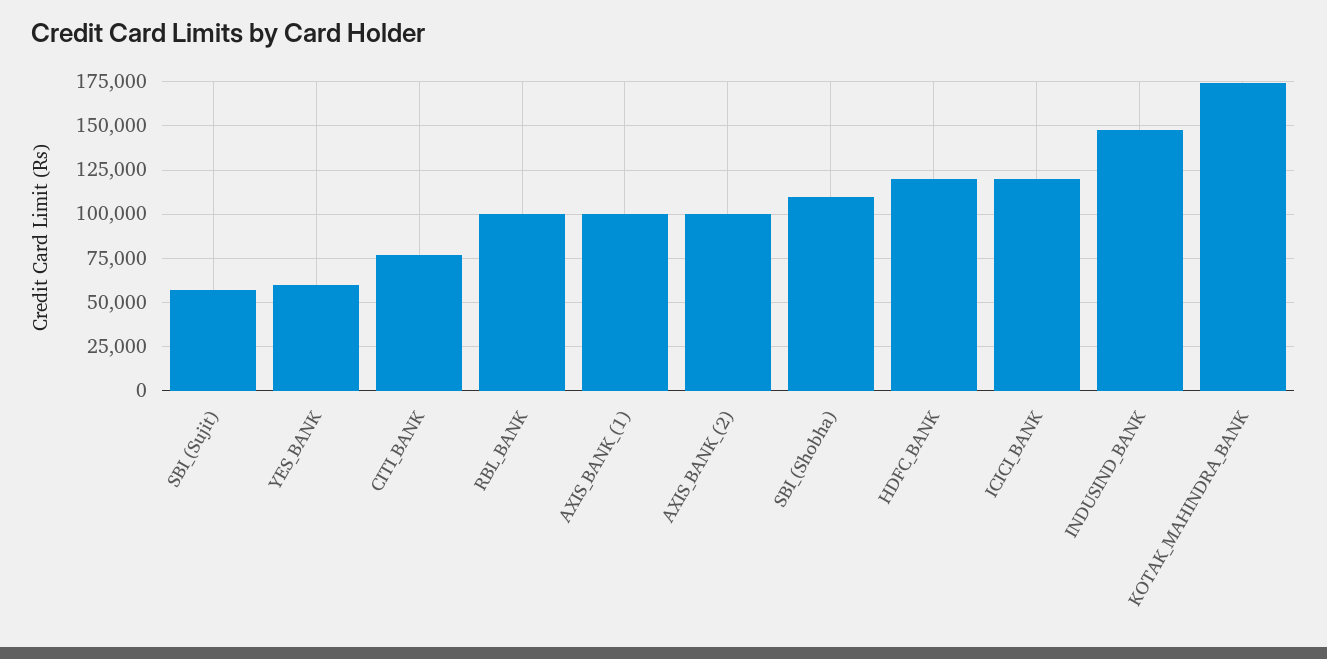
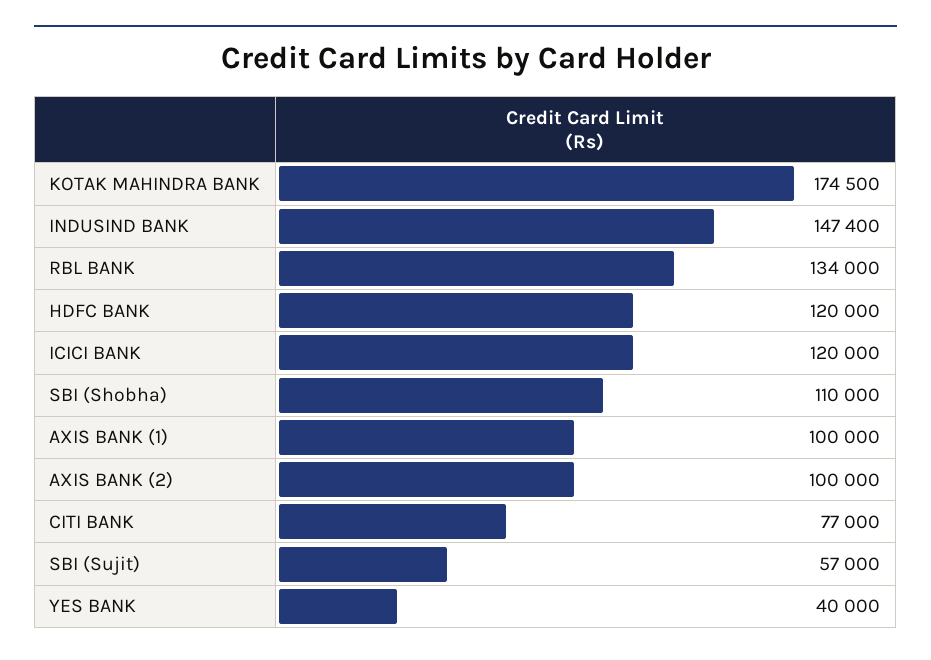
YES_BANK: 60000 -> 40000
RBL_BANK: 100000 -> 134000

